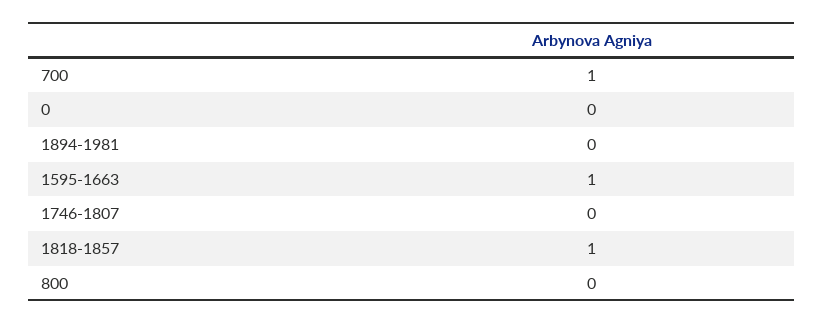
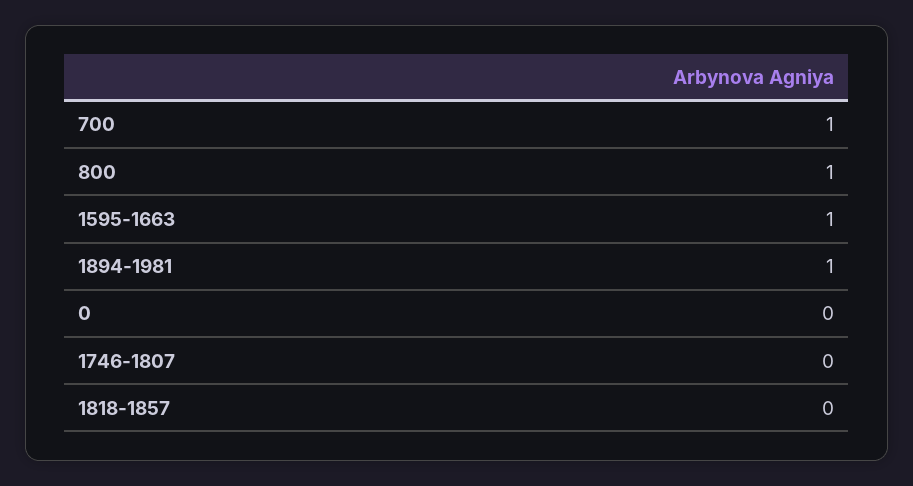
1894-1981: 0 -> 1
1818-1857: 1 -> 0
800: 0 -> 1

